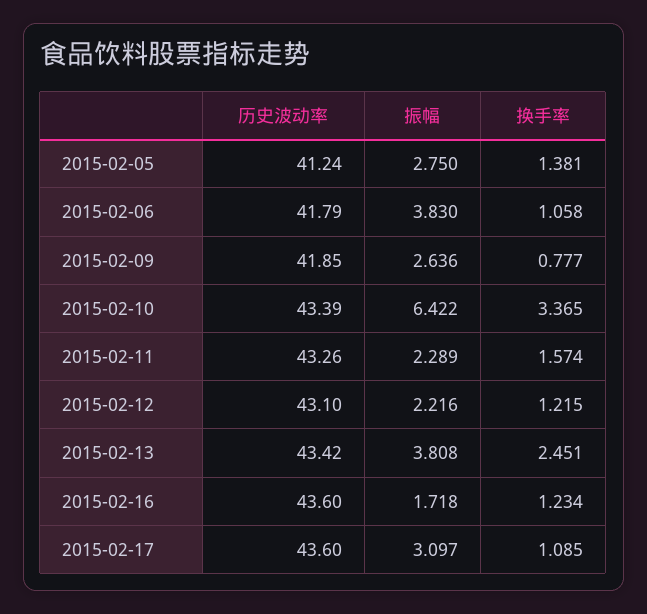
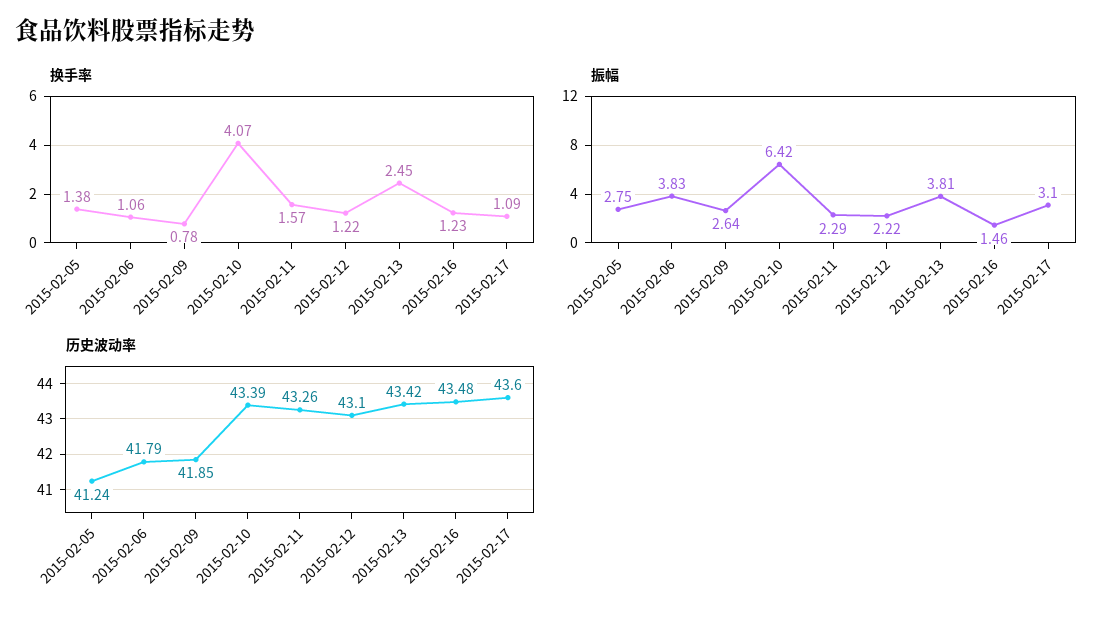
换手率, 2015-02-10: 3.365 -> 4.07
历史波动率, 2015-02-16: 43.6 -> 43.48
振幅, 2015-02-16: 1.718 -> 1.46

